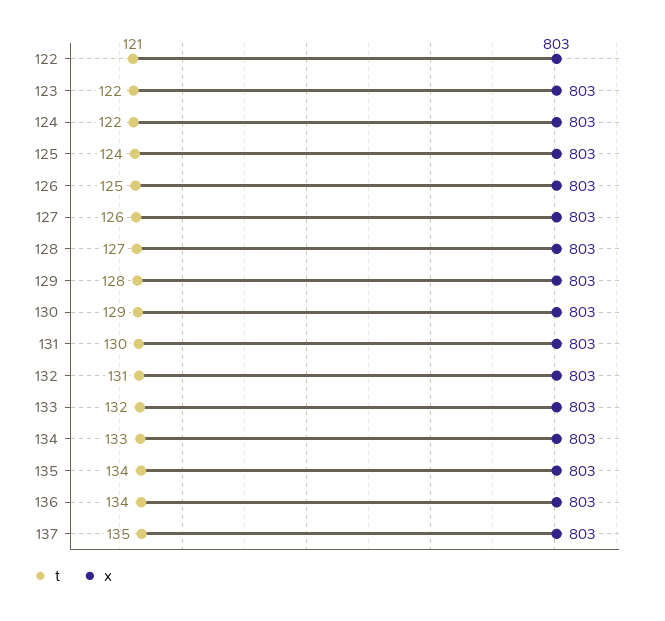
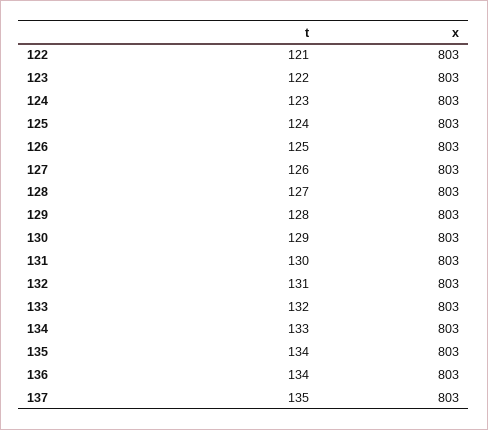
t, 124: 122 -> 123

